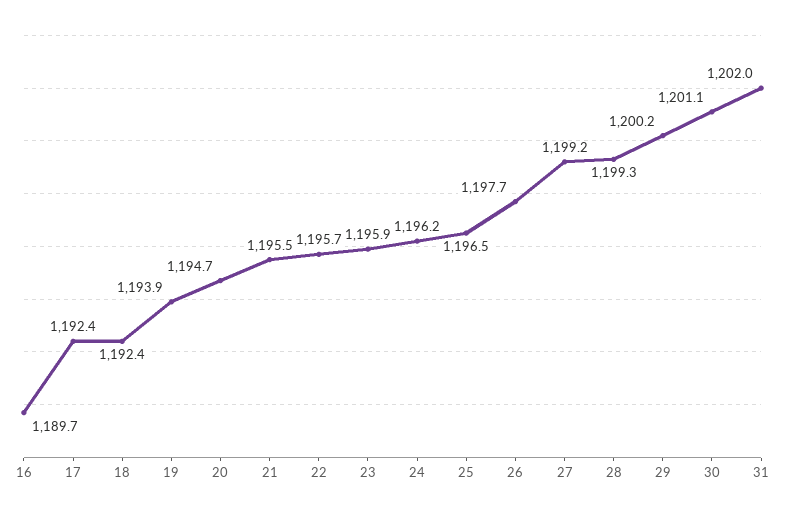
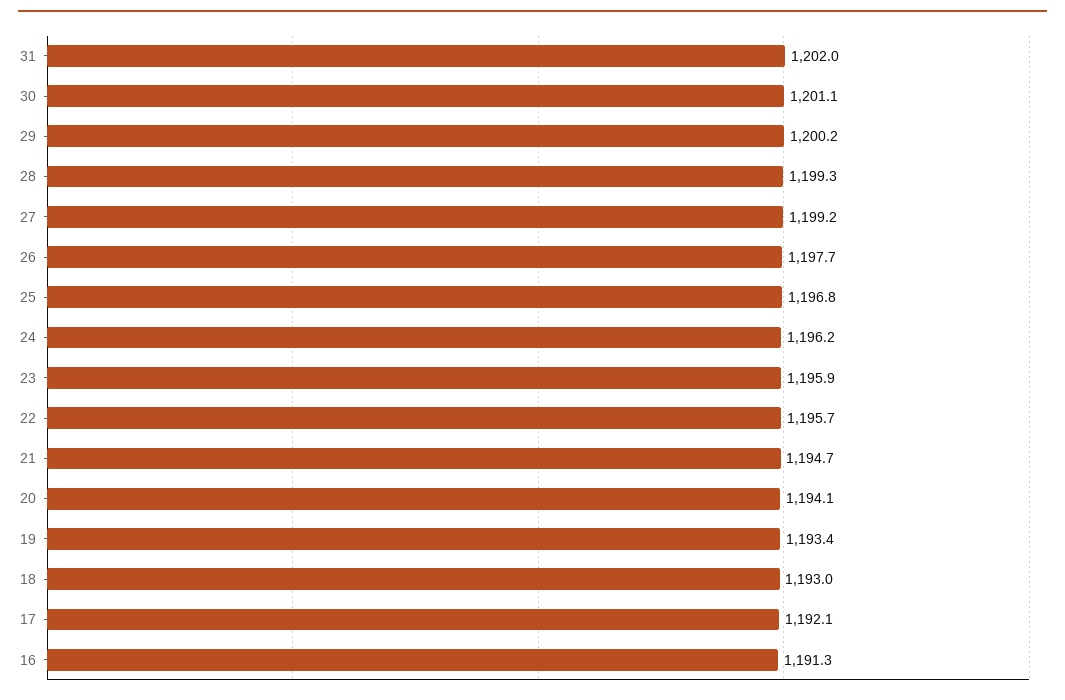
16: 1189.7 -> 1191.3
17: 1192.4 -> 1192.1
18: 1192.4 -> 1193
19: 1193.9 -> 1193.4
20: 1194.7 -> 1194.1
21: 1195.5 -> 1194.7
25: 1196.5 -> 1196.8

